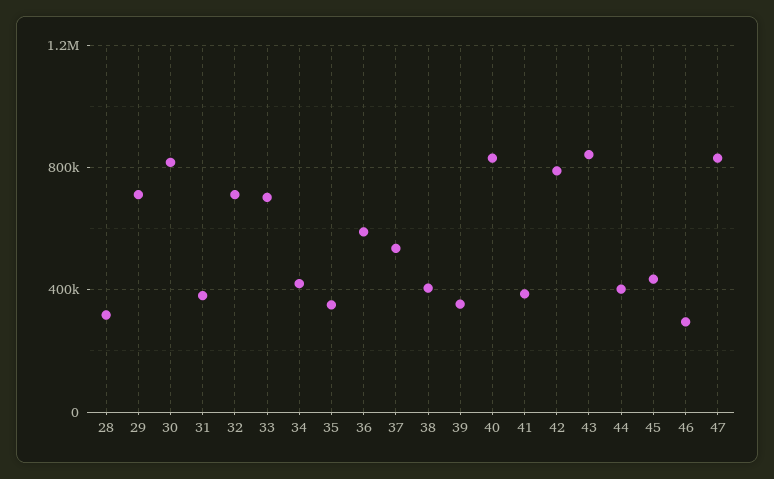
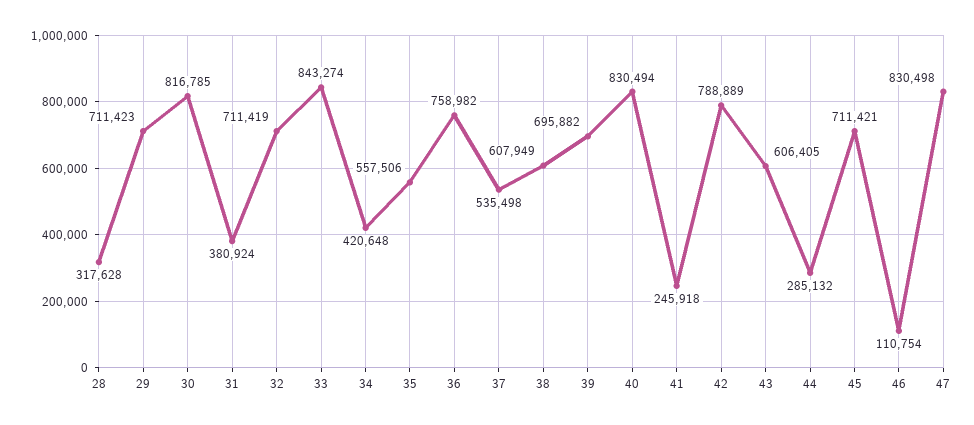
33: 700000 -> 843274
35: 350000 -> 557506
36: 600000 -> 758982
38: 400000 -> 607949
39: 350000 -> 695882
41: 400000 -> 245918
43: 850000 -> 606405
44: 400000 -> 285132
45: 450000 -> 711421
46: 300000 -> 110754

